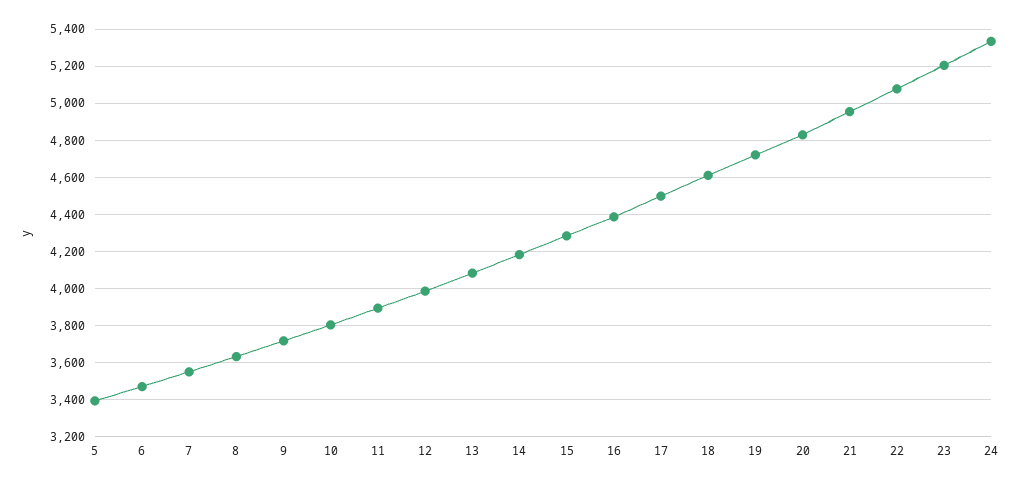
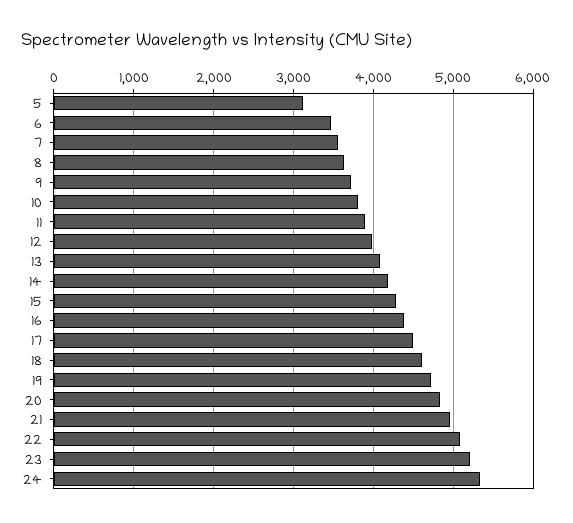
5: 3400 -> 3100

